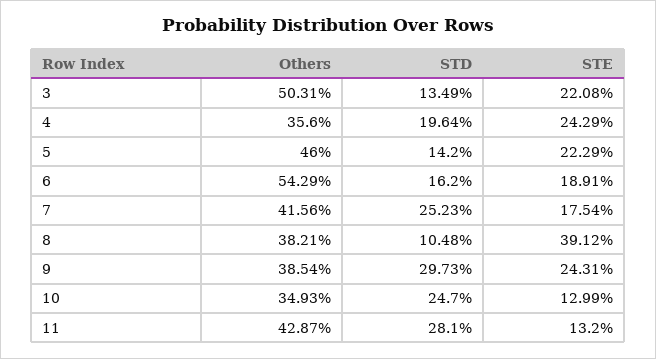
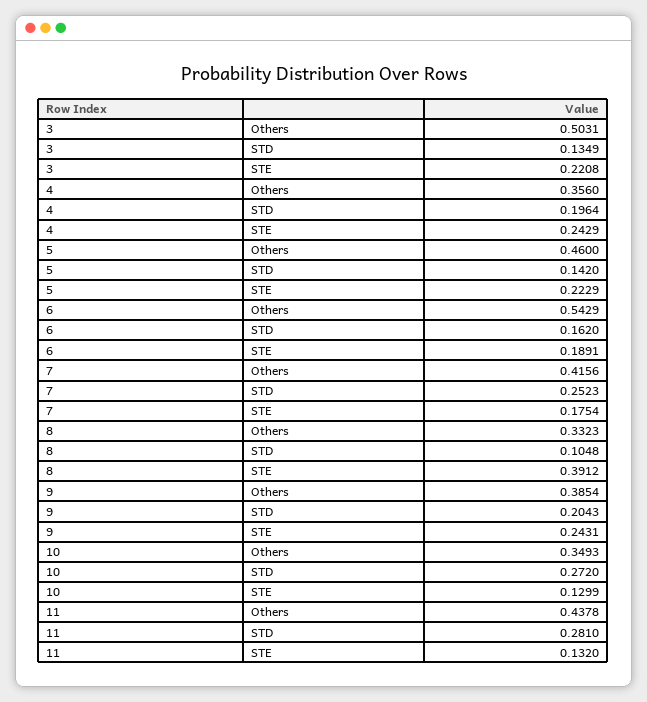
Others, 8: 0.3821 -> 0.3323
STD, 9: 0.2973 -> 0.2043
STD, 10: 0.247 -> 0.272
Others, 11: 0.4287 -> 0.4378

